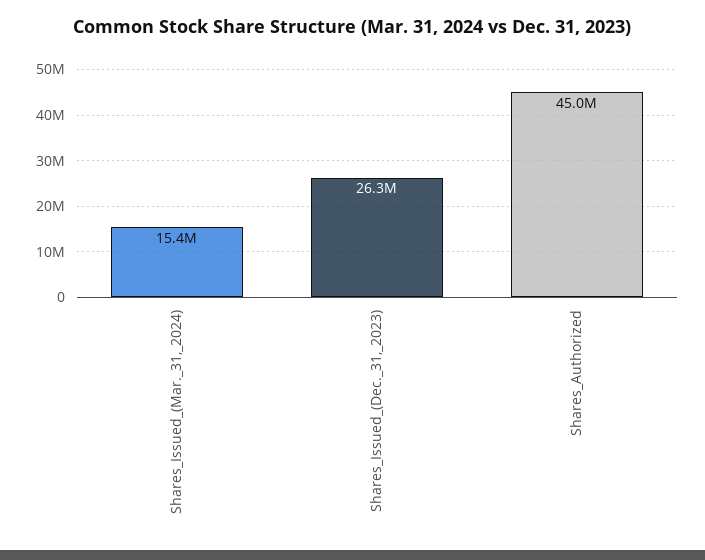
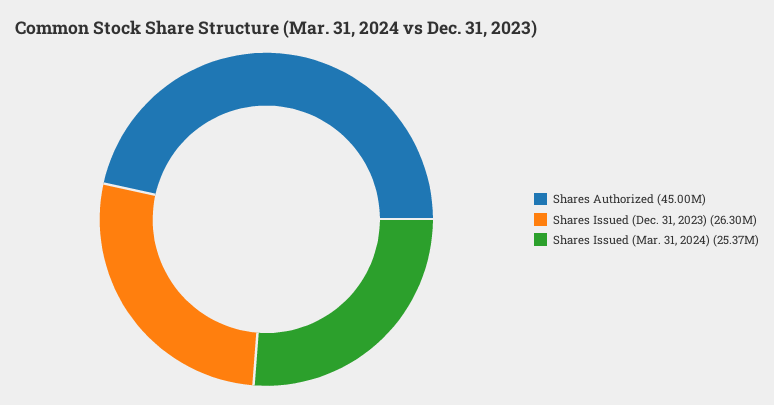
Shares_Issued_(Mar._31,_2024): 15400000 -> 25370000

